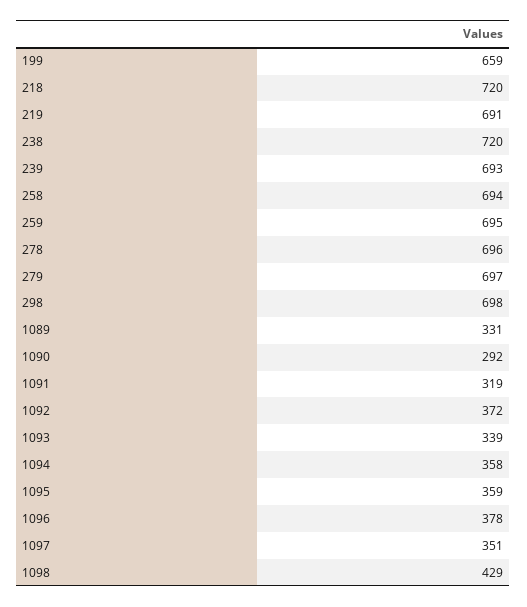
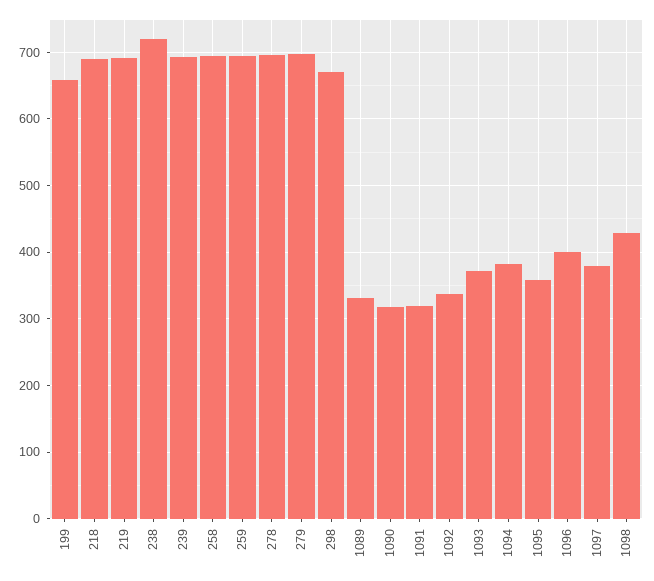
218: 720 -> 690
298: 698 -> 670
1090: 292 -> 320
1092: 372 -> 340
1093: 339 -> 370
1094: 358 -> 380
1096: 378 -> 400
1097: 351 -> 380

